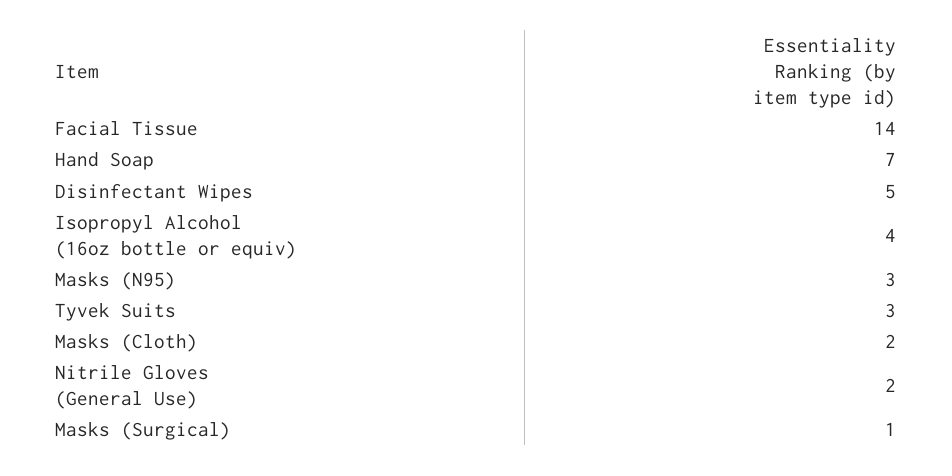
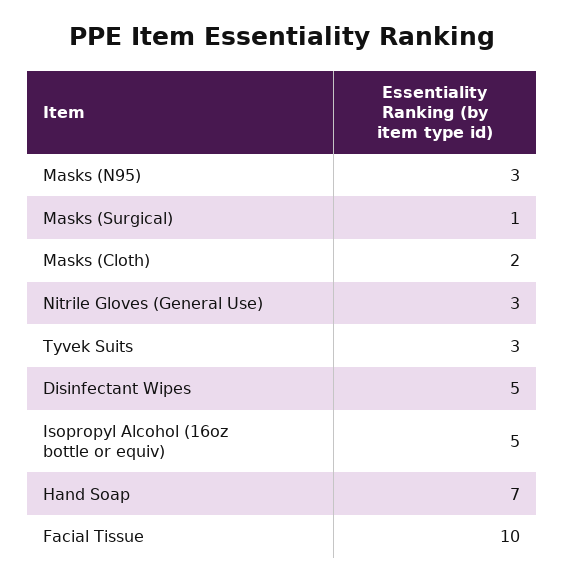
Facial Tissue: 14 -> 10
Isopropyl Alcohol (16oz bottle or equiv): 4 -> 5
Nitrile Gloves (General Use): 2 -> 3

